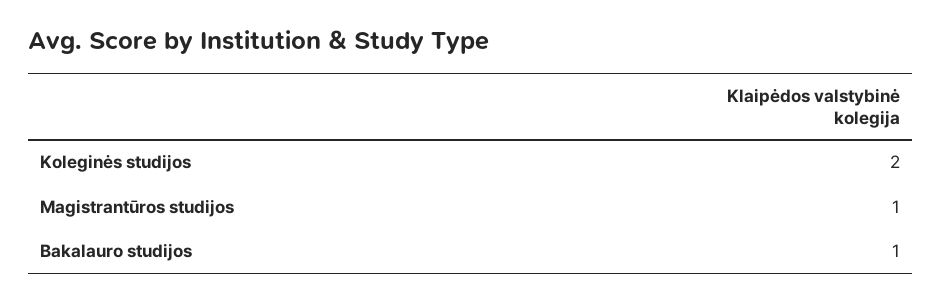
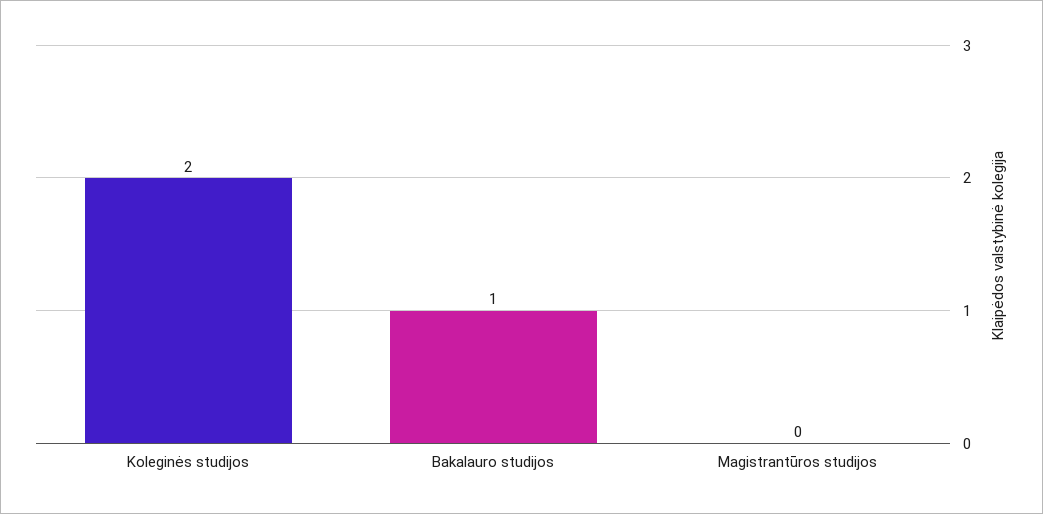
Magistrantūros studijos: 1 -> 0

